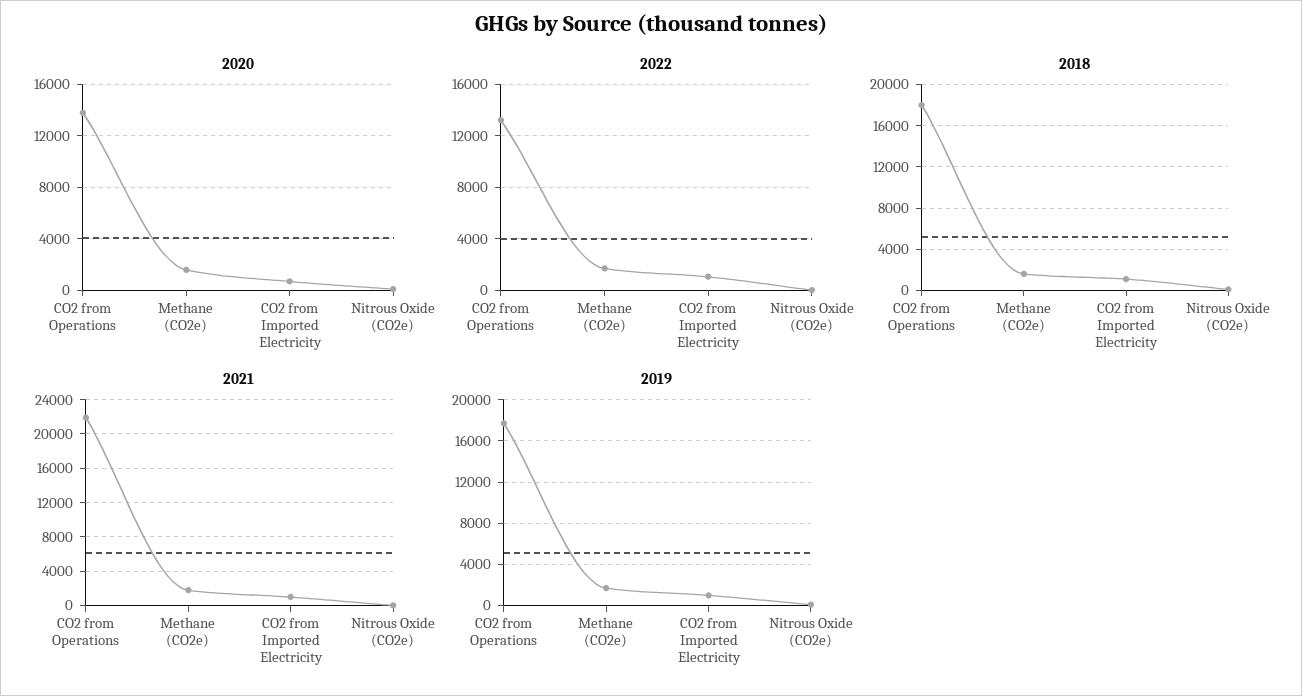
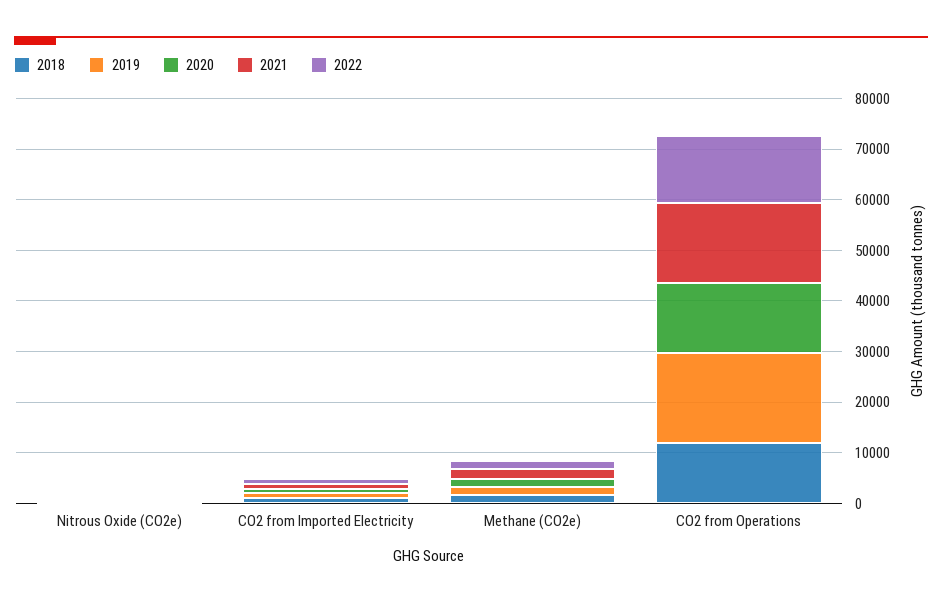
2018, CO2 from Operations: 18000 -> 12000
2021, CO2 from Operations: 22000 -> 16000

